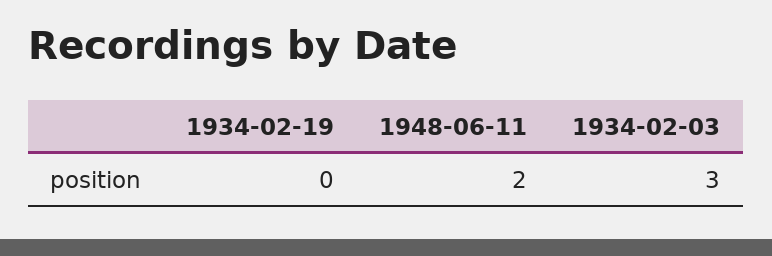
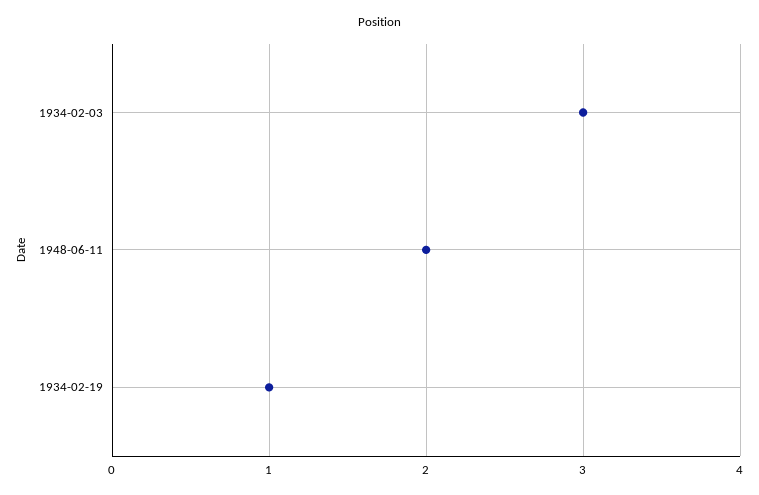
1934-02-19: 0 -> 1

